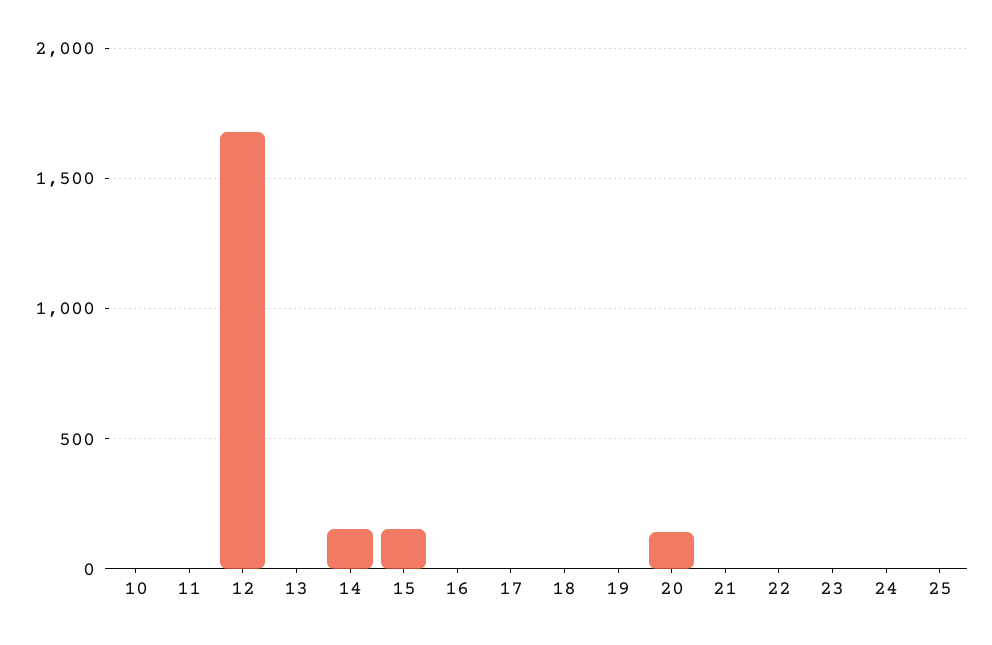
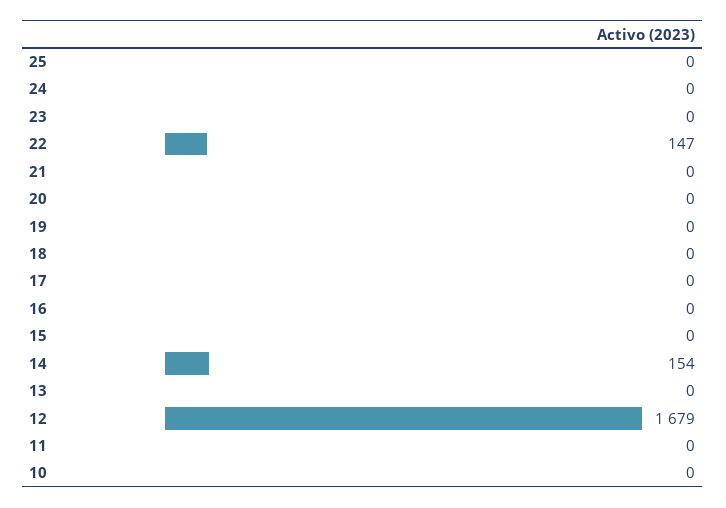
15: 150 -> 0
20: 150 -> 0
22: 0 -> 147

